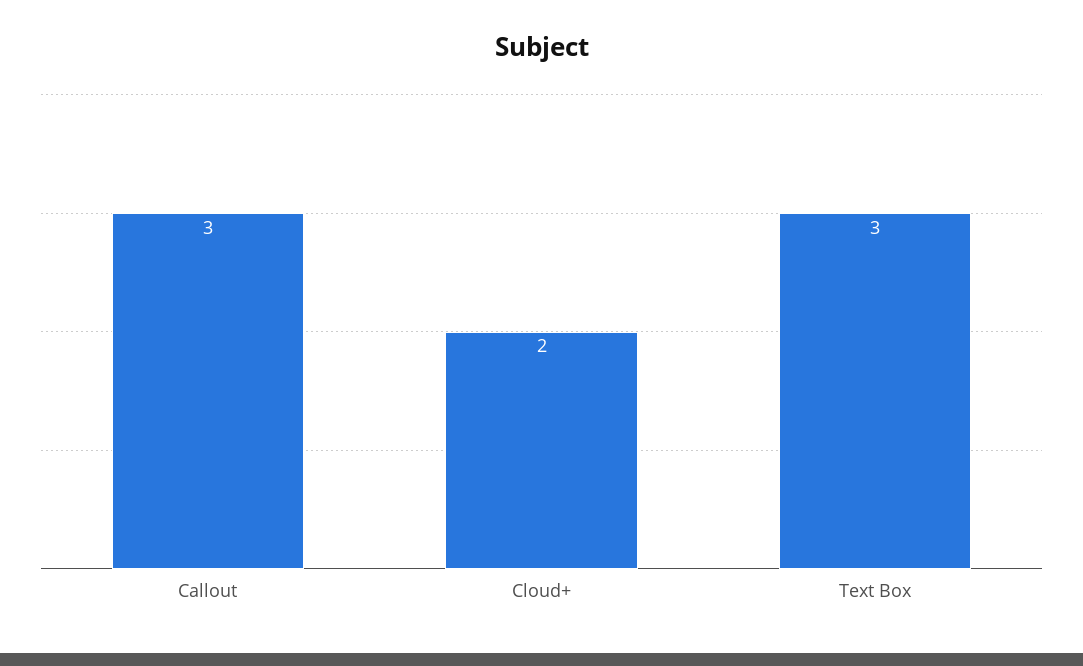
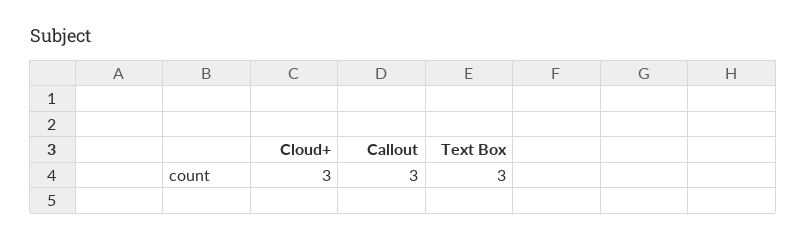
Cloud+: 2 -> 3

